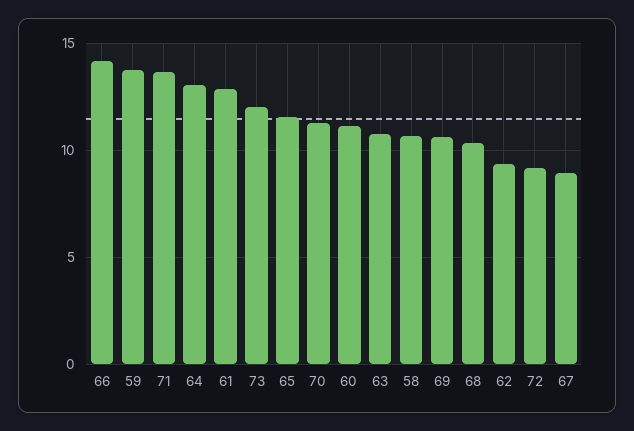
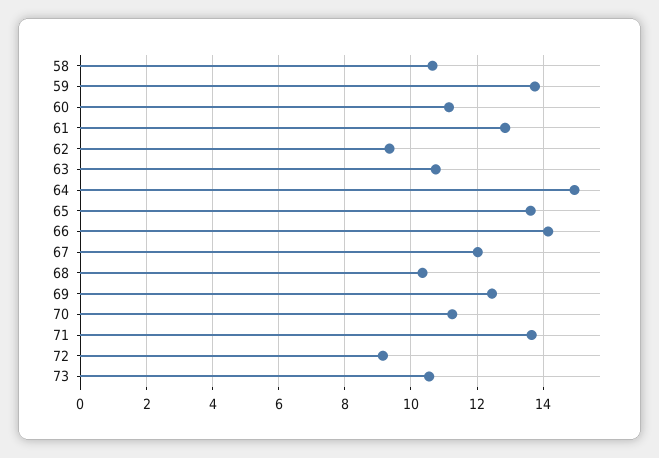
64: 13 -> 15
73: 12 -> 10.6
65: 11.5 -> 13.6
69: 10.5 -> 12.4
67: 9 -> 12

